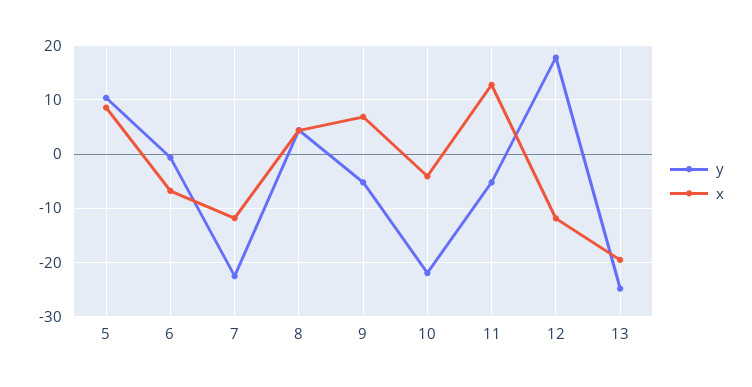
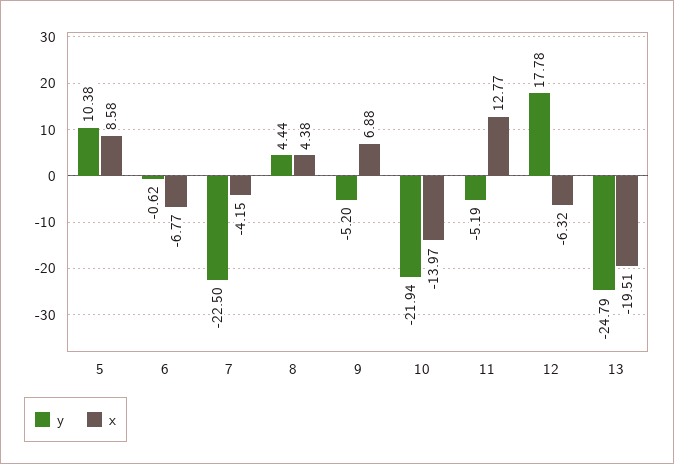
x, 7: -12 -> -4.15
x, 10: -4 -> -13.97
x, 12: -12 -> -6.32

